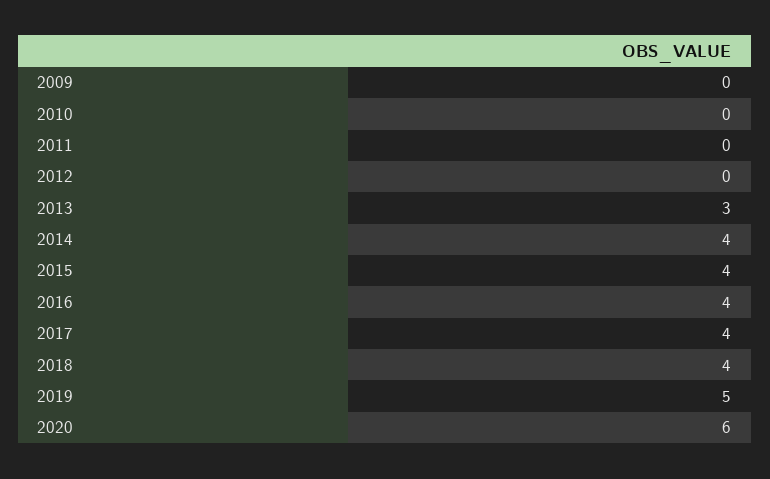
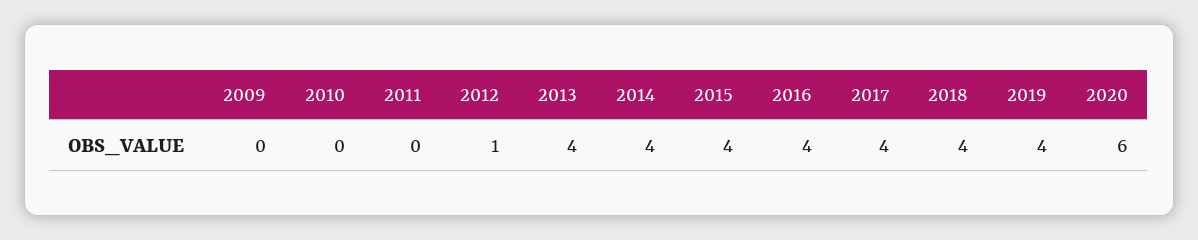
2012: 0 -> 1
2013: 3 -> 4
2019: 5 -> 4

